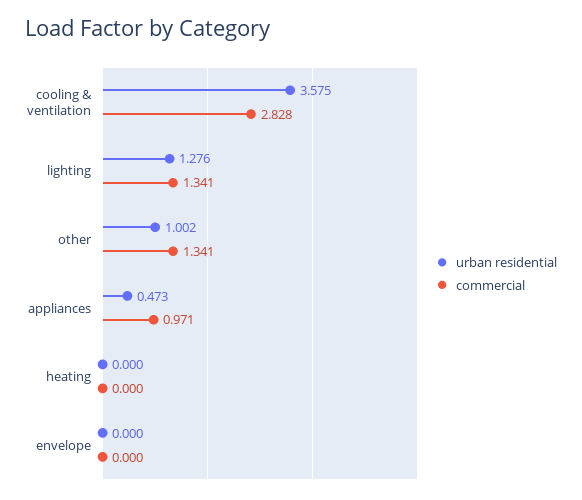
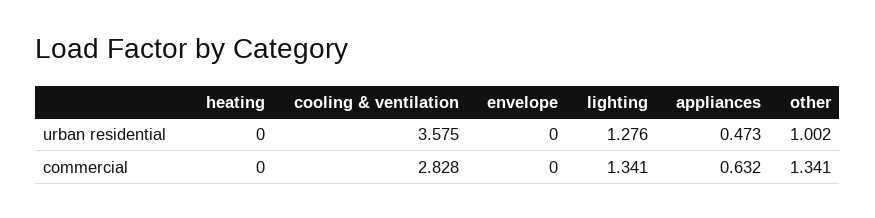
commercial, appliances: 0.971 -> 0.632

